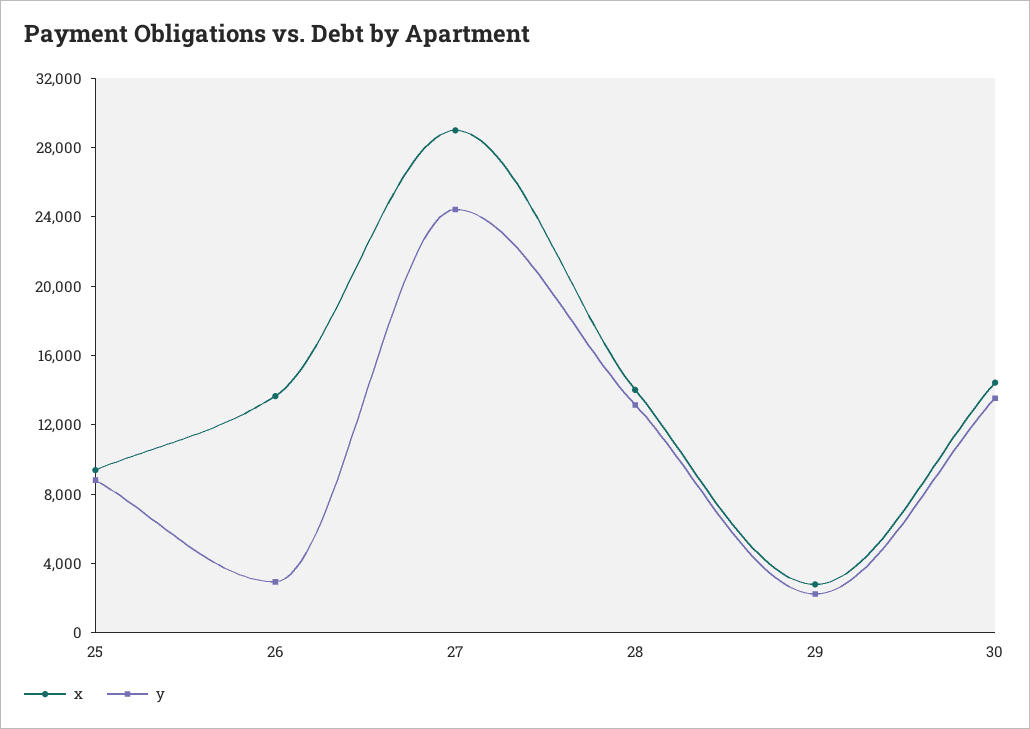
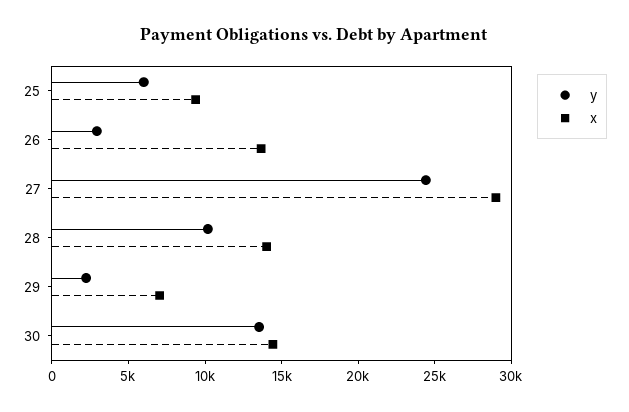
y, 25: 9000 -> 6000
y, 28: 13000 -> 10000
x, 29: 3000 -> 7000

